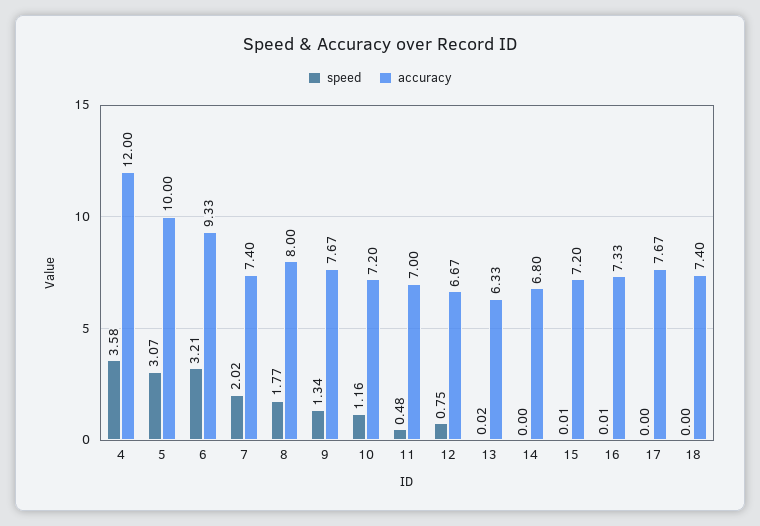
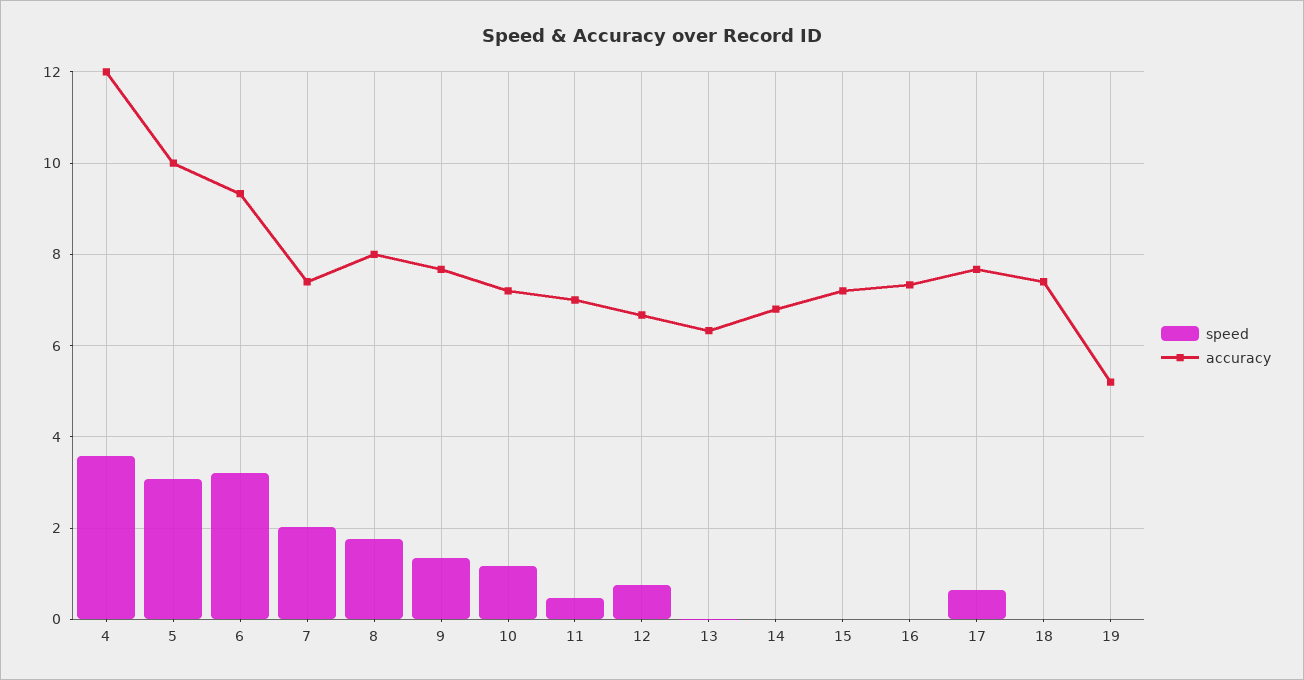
speed, 17: 0 -> 0.6
speed, 19: none -> 0
accuracy, 19: none -> 5.2

